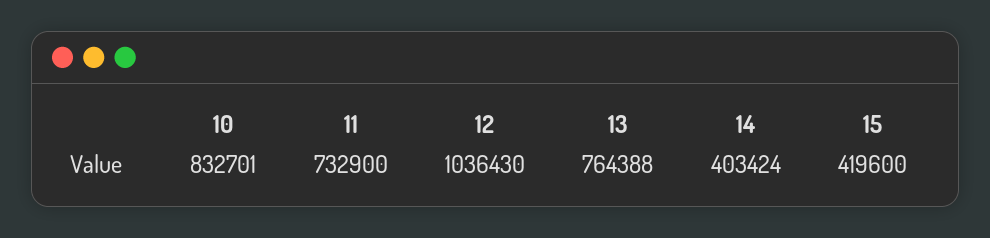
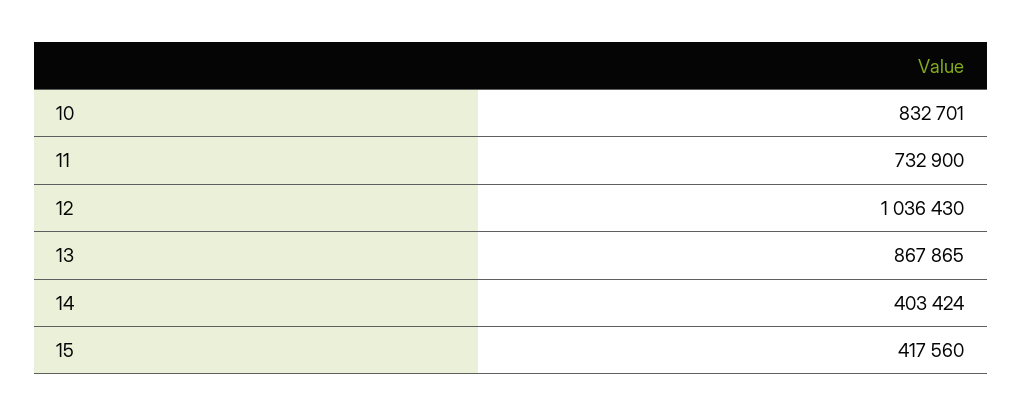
13: 764388 -> 867865
15: 419600 -> 417560

